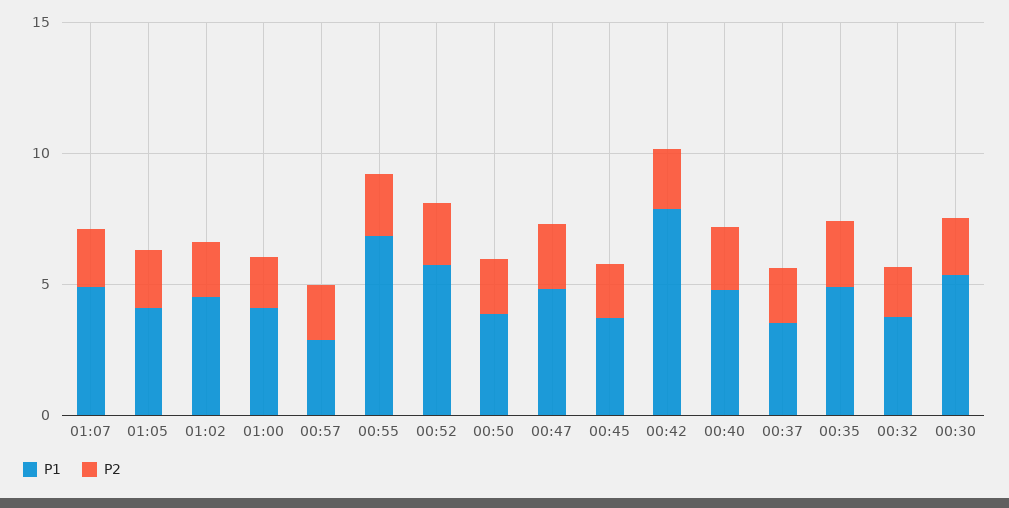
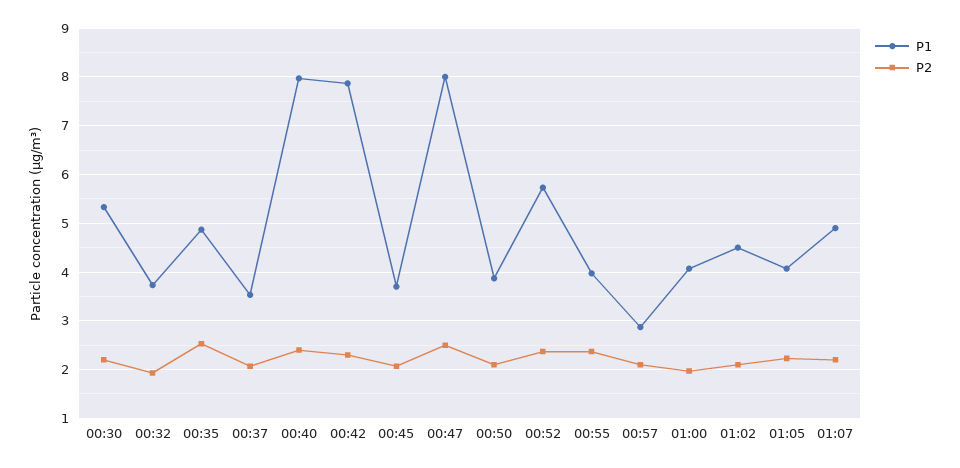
P1, 00:55: 7 -> 4
P1, 00:47: 5 -> 8
P1, 00:40: 5 -> 8

